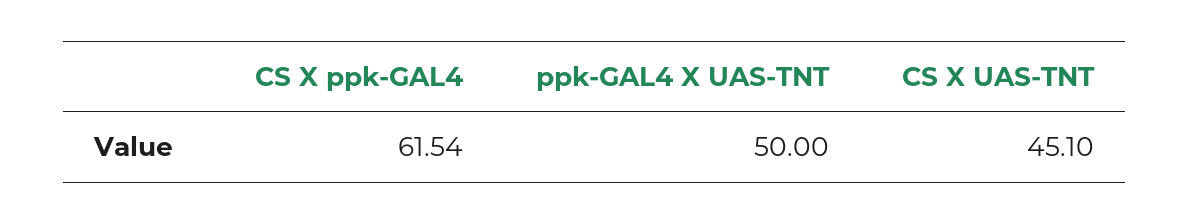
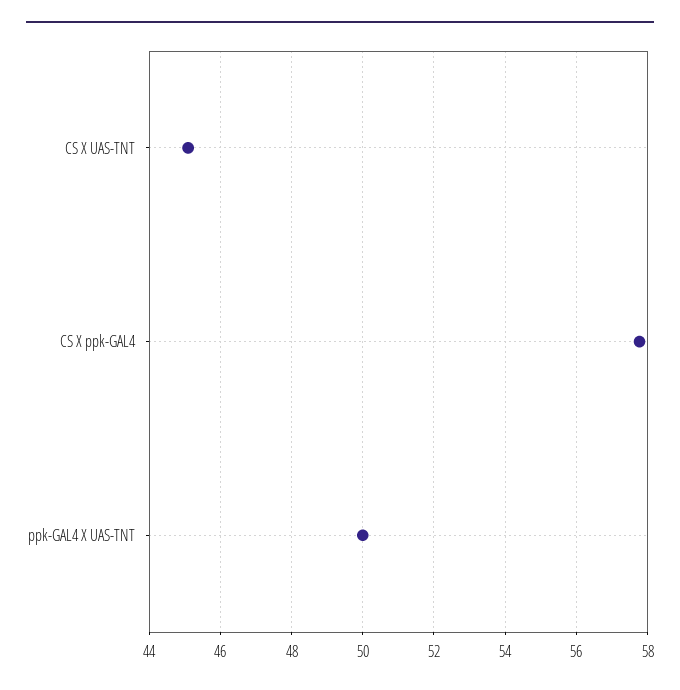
CS X ppk-GAL4: 61.54 -> 57.8

